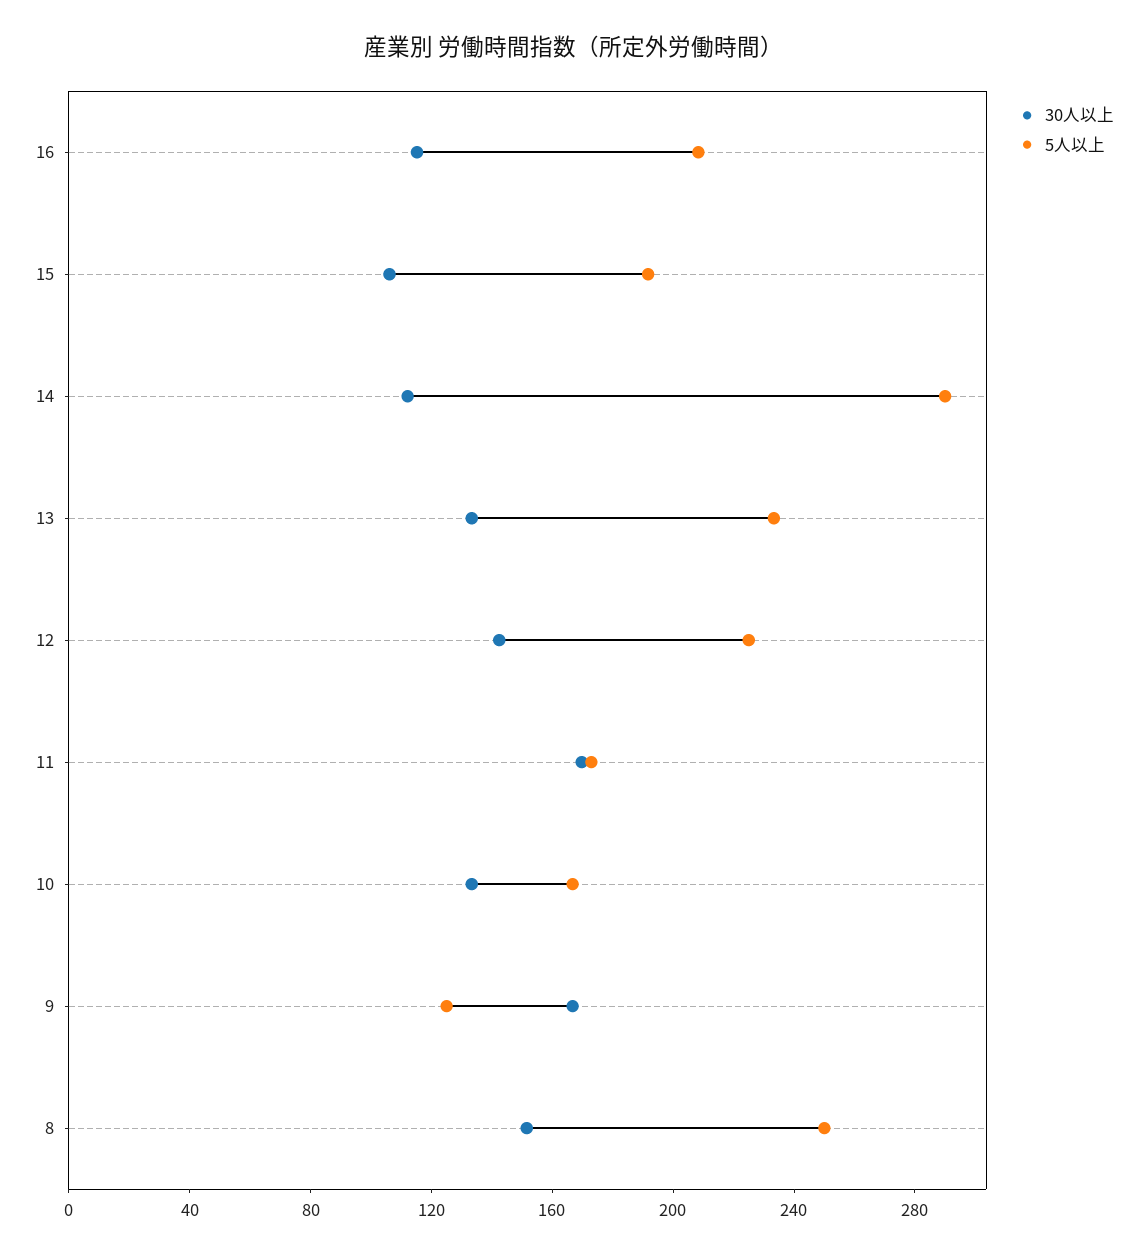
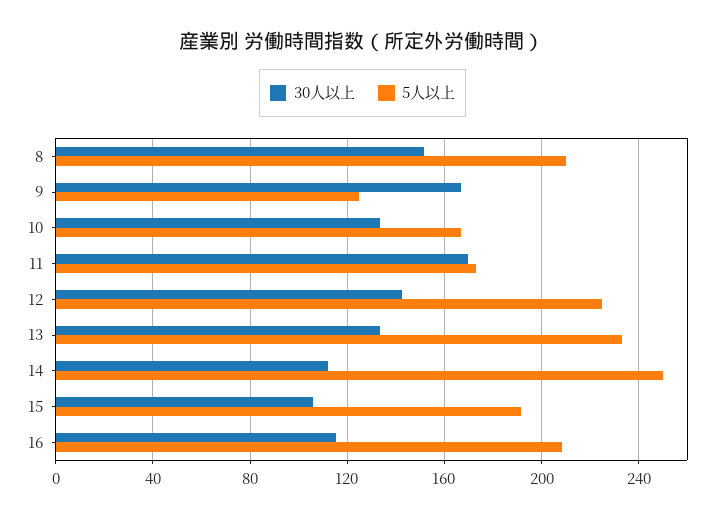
5人以上, 14: 290 -> 250
5人以上, 8: 250 -> 210

